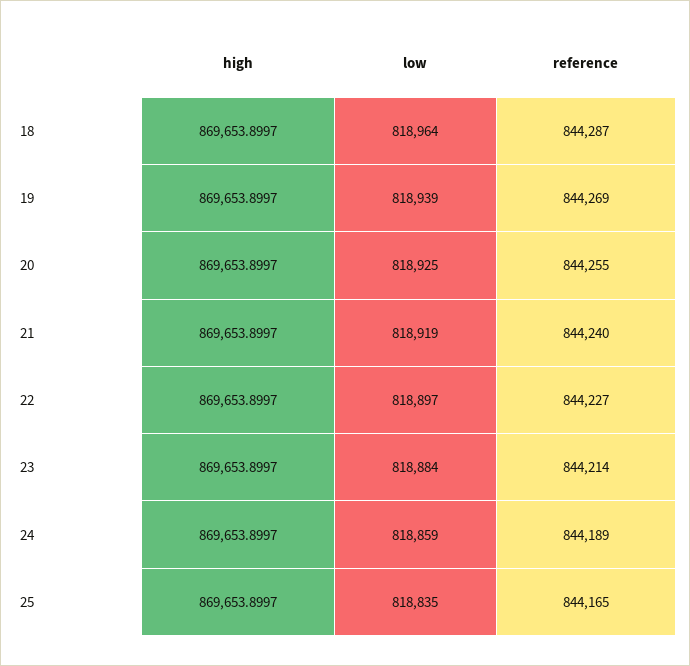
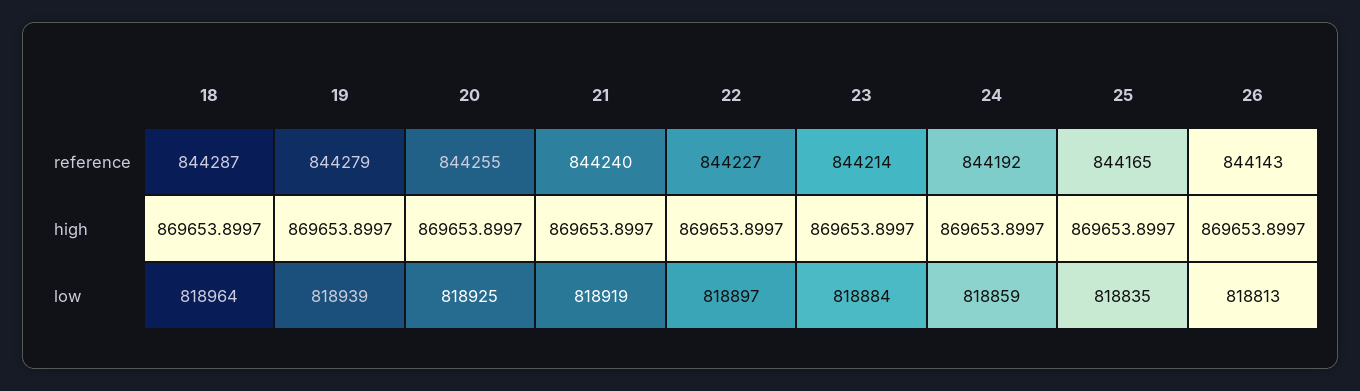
reference, 19: 844269 -> 844279
reference, 24: 844189 -> 844192
reference, 26: none -> 844143
high, 26: none -> 869653.8997
low, 26: none -> 818813

